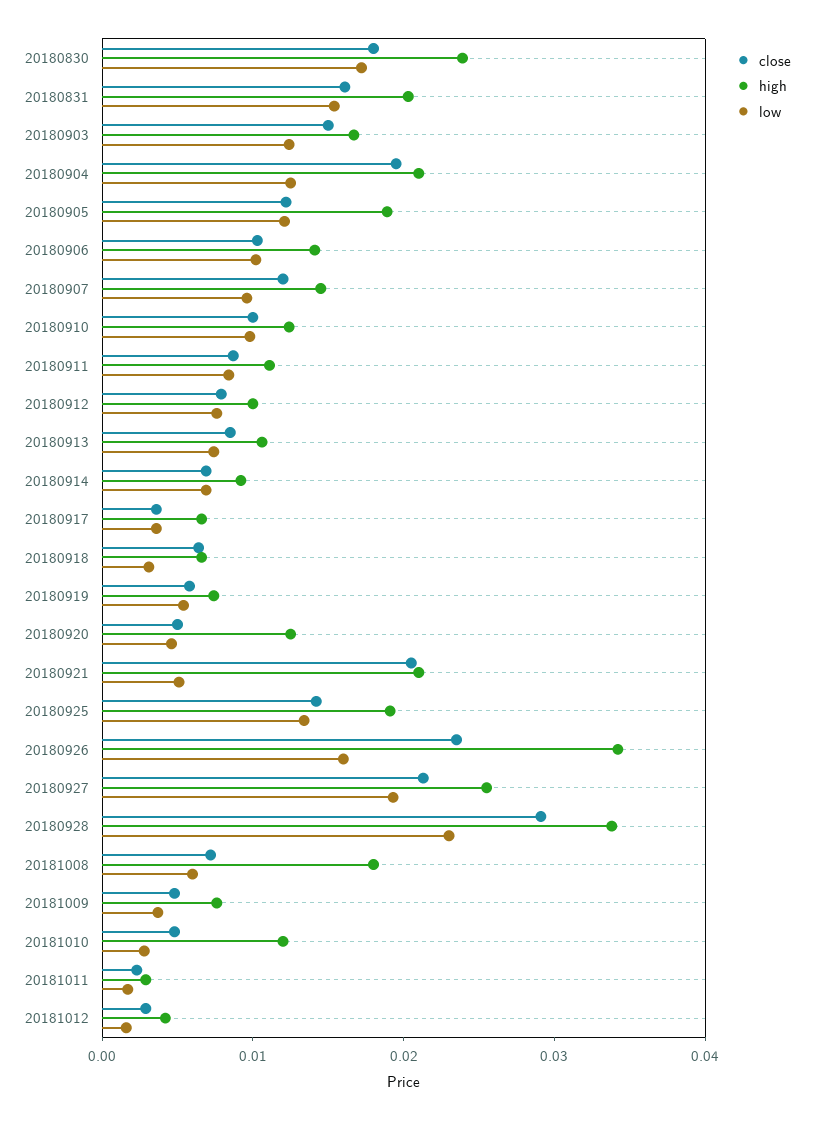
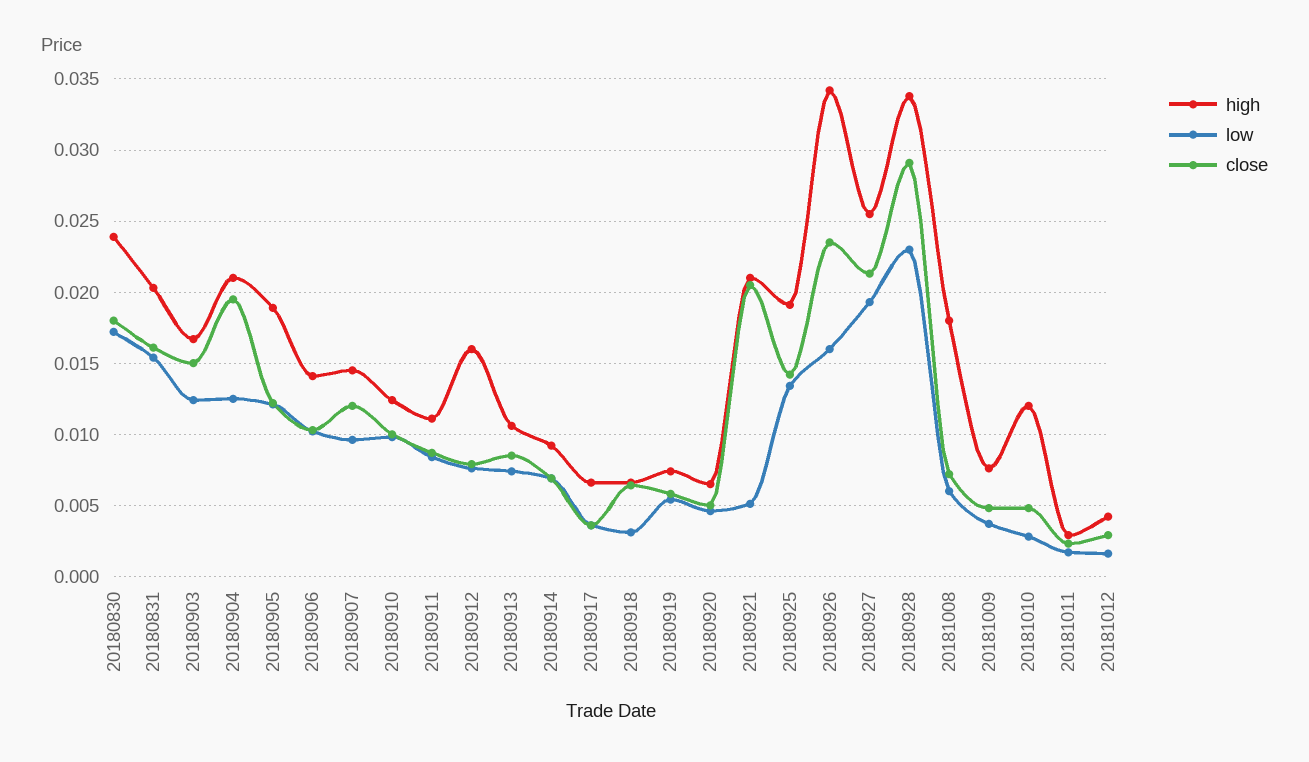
high, 20180912: 0.01 -> 0.016
high, 20180920: 0.012 -> 0.0065

